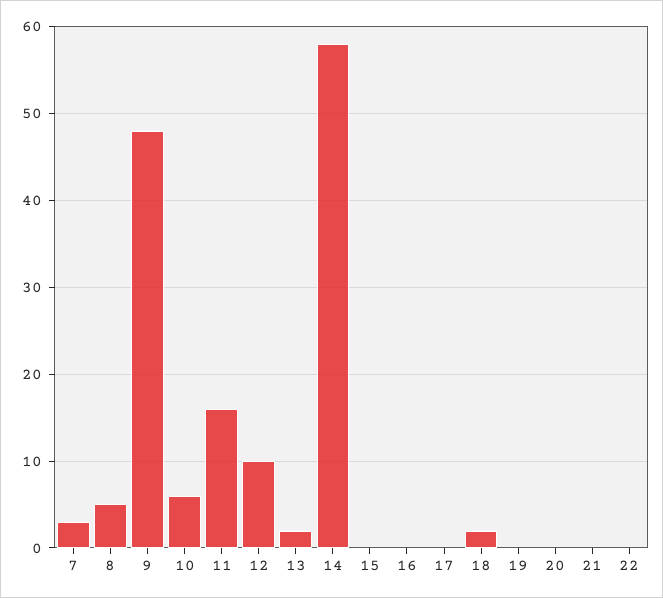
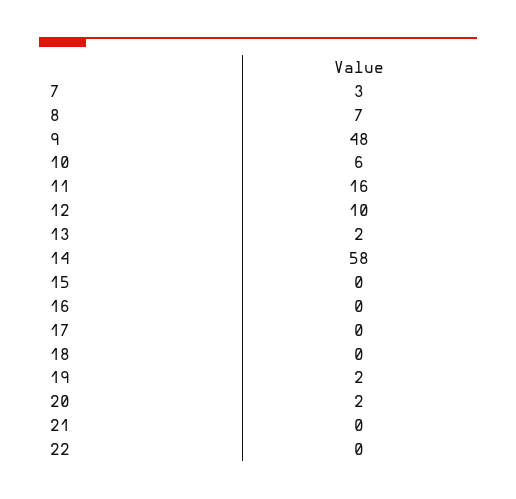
8: 5 -> 7
18: 2 -> 0
19: 0 -> 2
20: 0 -> 2

